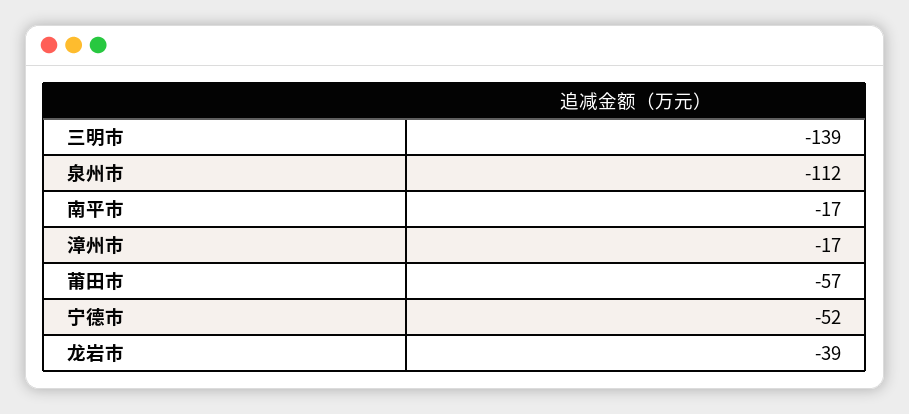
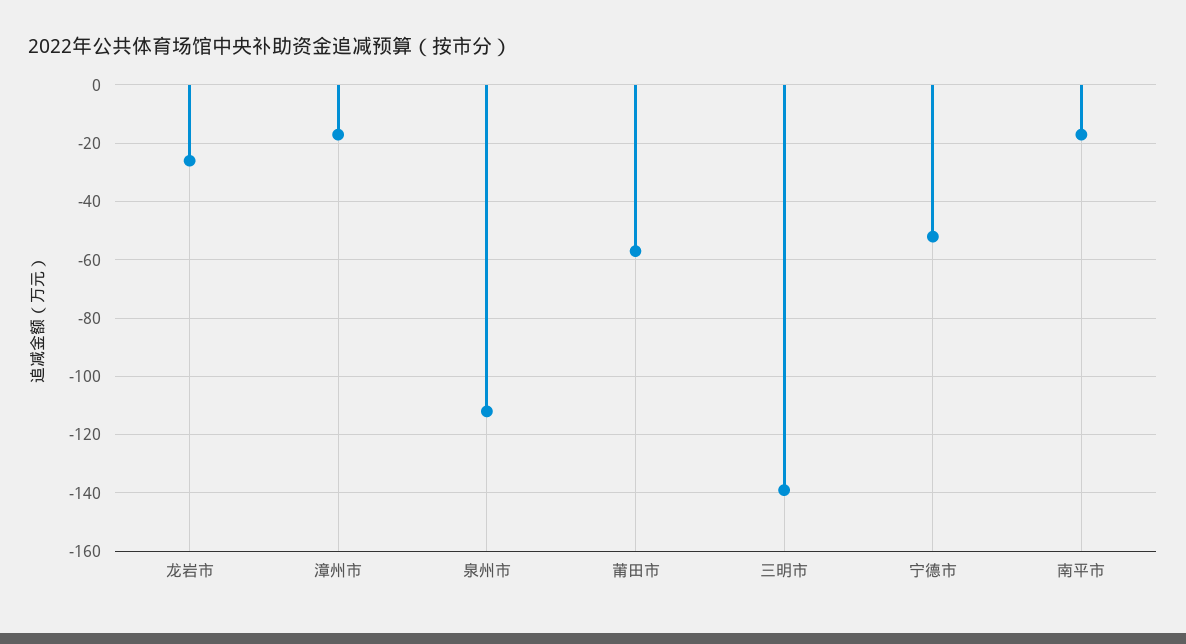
龙岩市: -39 -> -25

